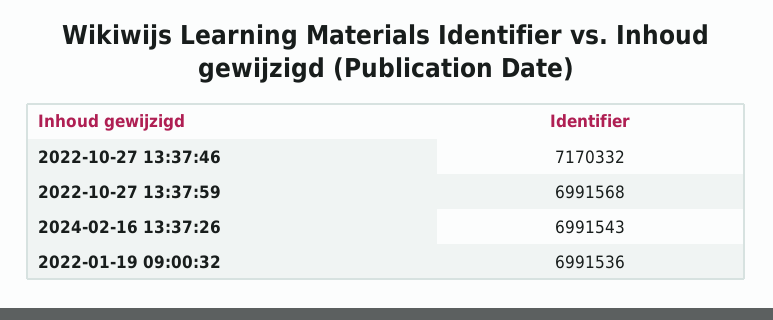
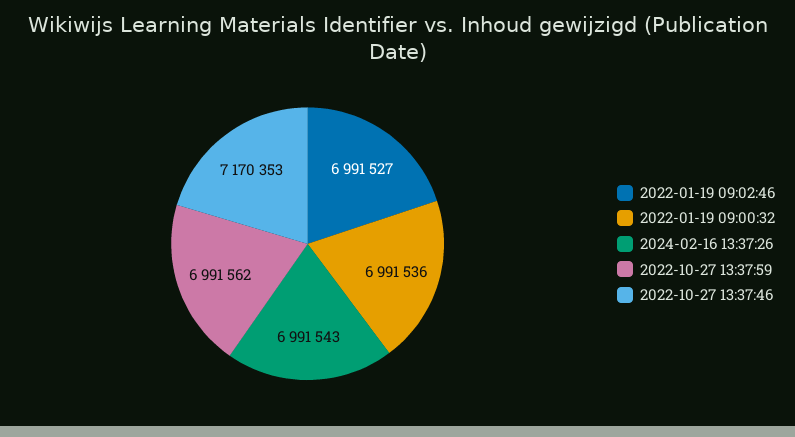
2022-10-27 13:37:46: 7170332 -> 7170353
2022-10-27 13:37:59: 6991568 -> 6991562
2022-01-19 09:02:46: none -> 6991527

